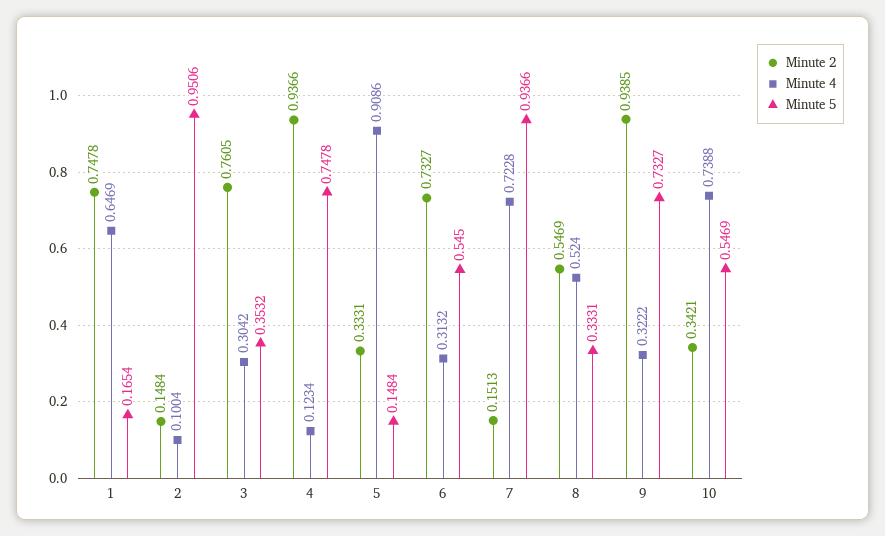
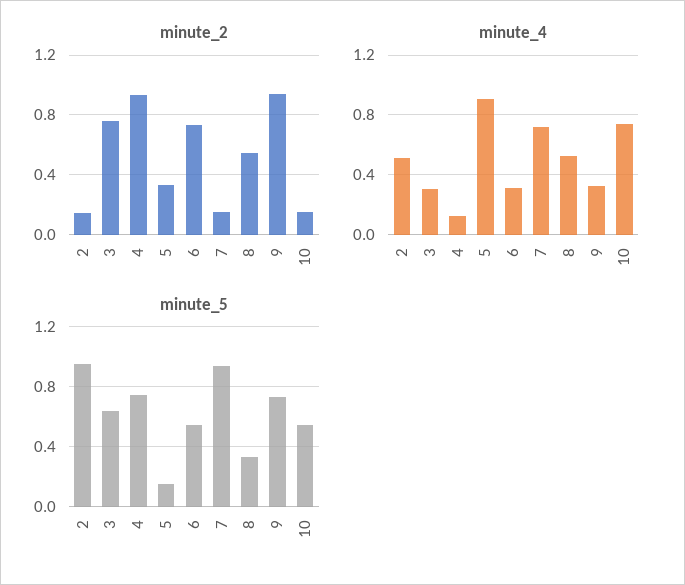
Minute 2, 1: 0.7478 -> none
Minute 4, 1: 0.6469 -> none
Minute 5, 1: 0.1654 -> none
Minute 4, 2: 0.1004 -> 0.5
Minute 5, 3: 0.3532 -> 0.65
Minute 2, 10: 0.3421 -> 0.15

